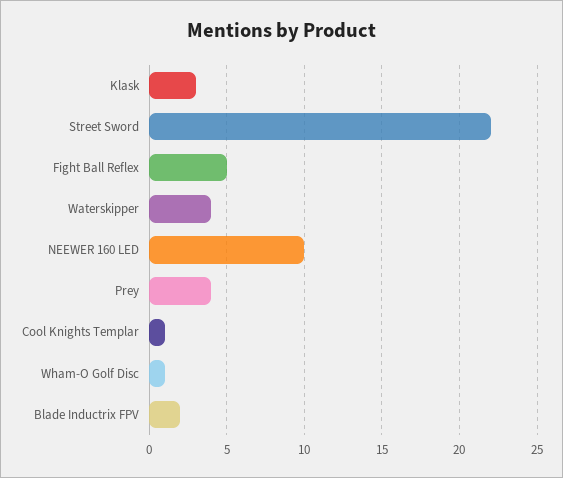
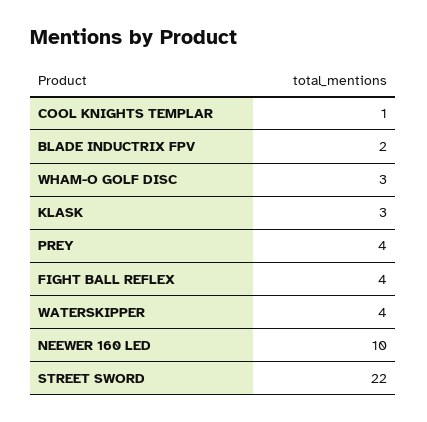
Fight Ball Reflex: 5 -> 4
Wham-O Golf Disc: 1 -> 3

